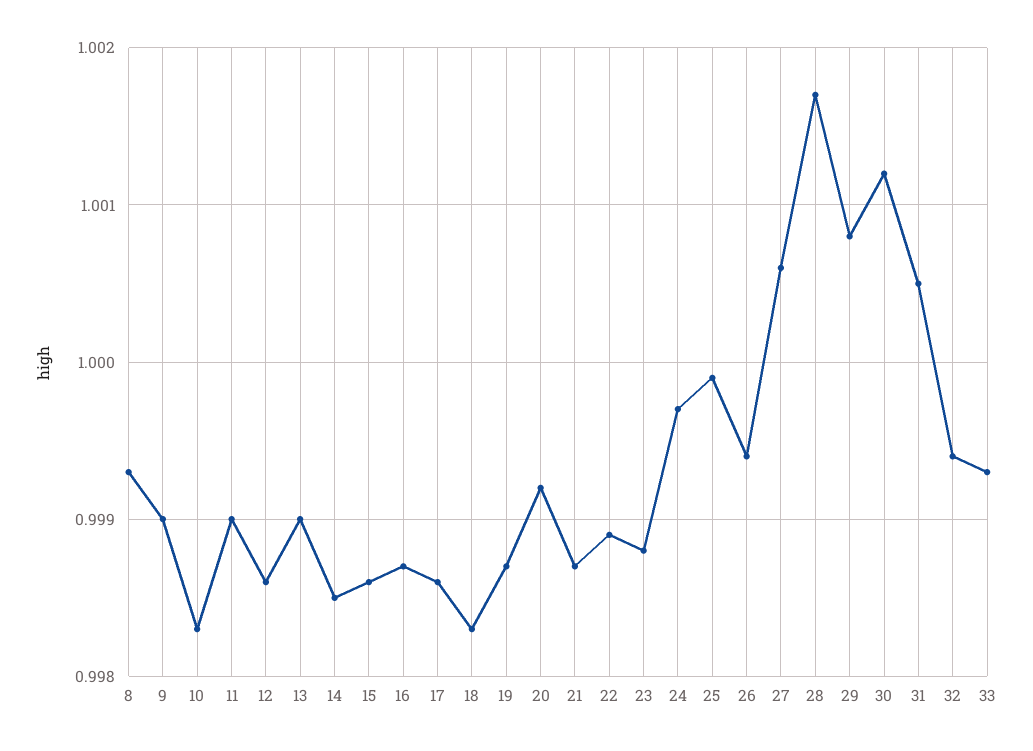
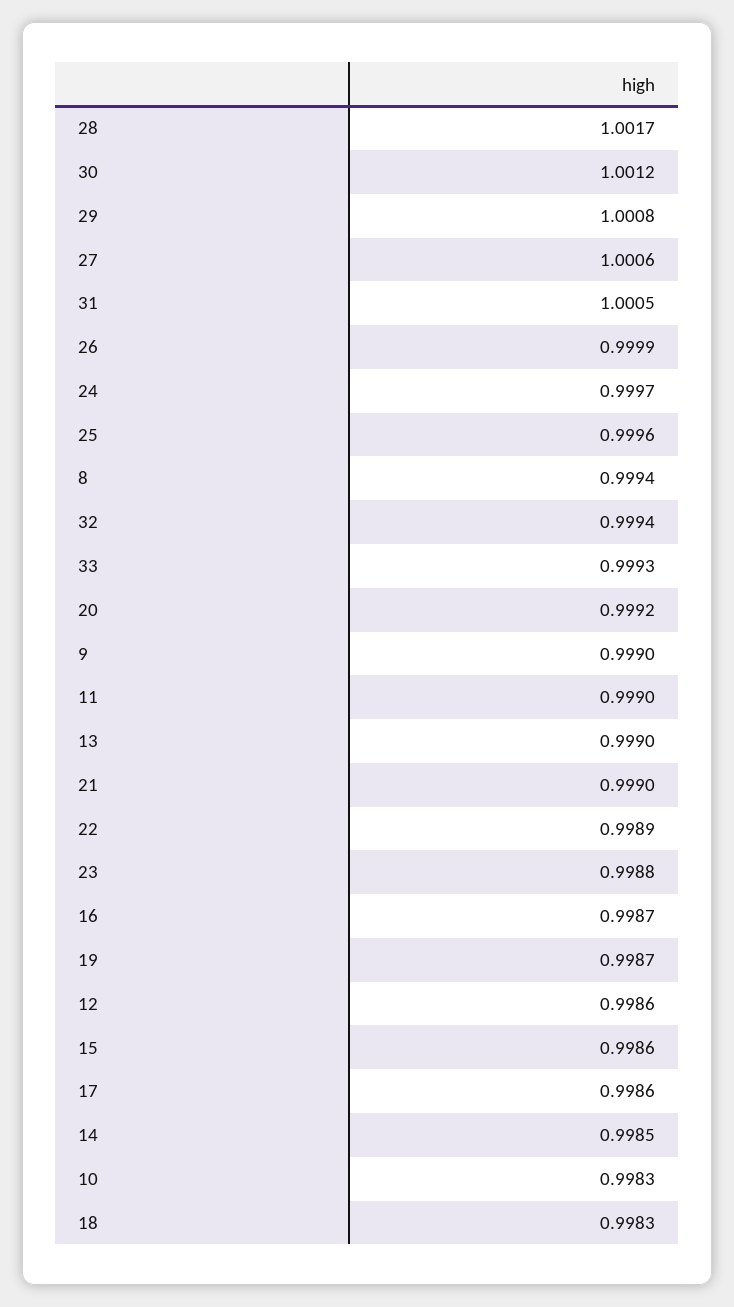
8: 0.9993 -> 0.9994
21: 0.9987 -> 0.999
25: 0.9999 -> 0.9996
26: 0.9994 -> 0.9999

